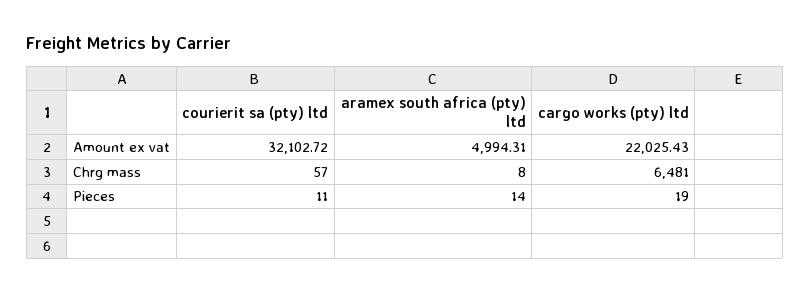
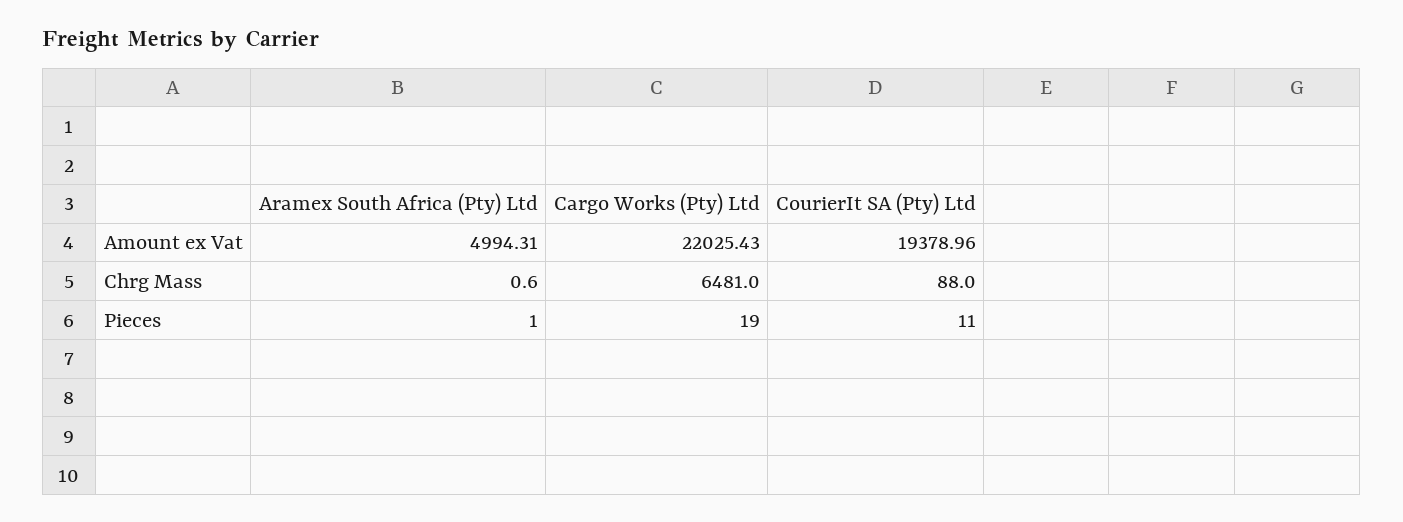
courierit sa (pty) ltd, Amount ex vat: 32102.72 -> 19378.96
courierit sa (pty) ltd, Chrg mass: 57 -> 88
aramex south africa (pty) ltd, Chrg mass: 8 -> 0.6
aramex south africa (pty) ltd, Pieces: 14 -> 1

